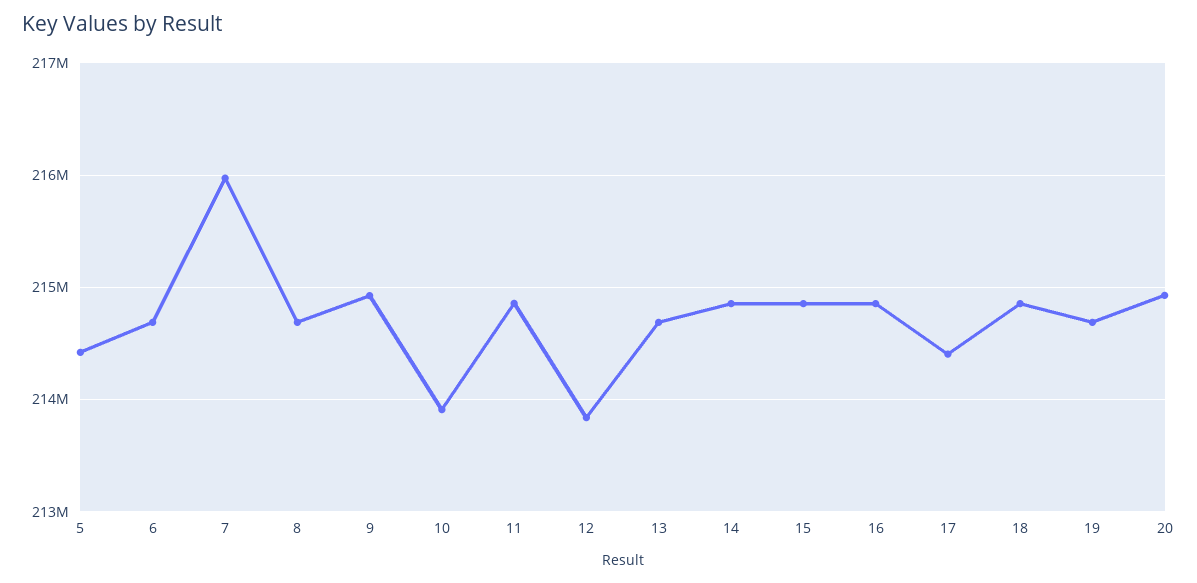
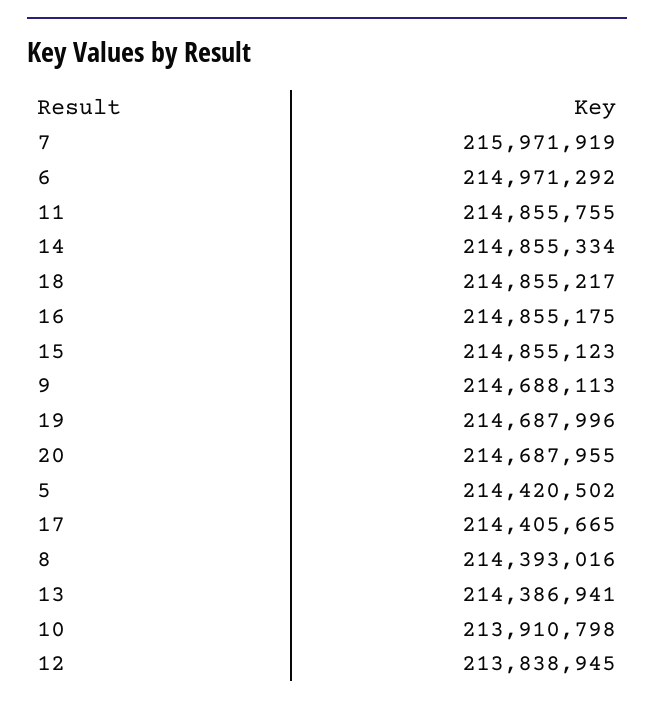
6: 214700000 -> 214971292
8: 214700000 -> 214393016
9: 214900000 -> 214688113
13: 214700000 -> 214386941
20: 214900000 -> 214687955

